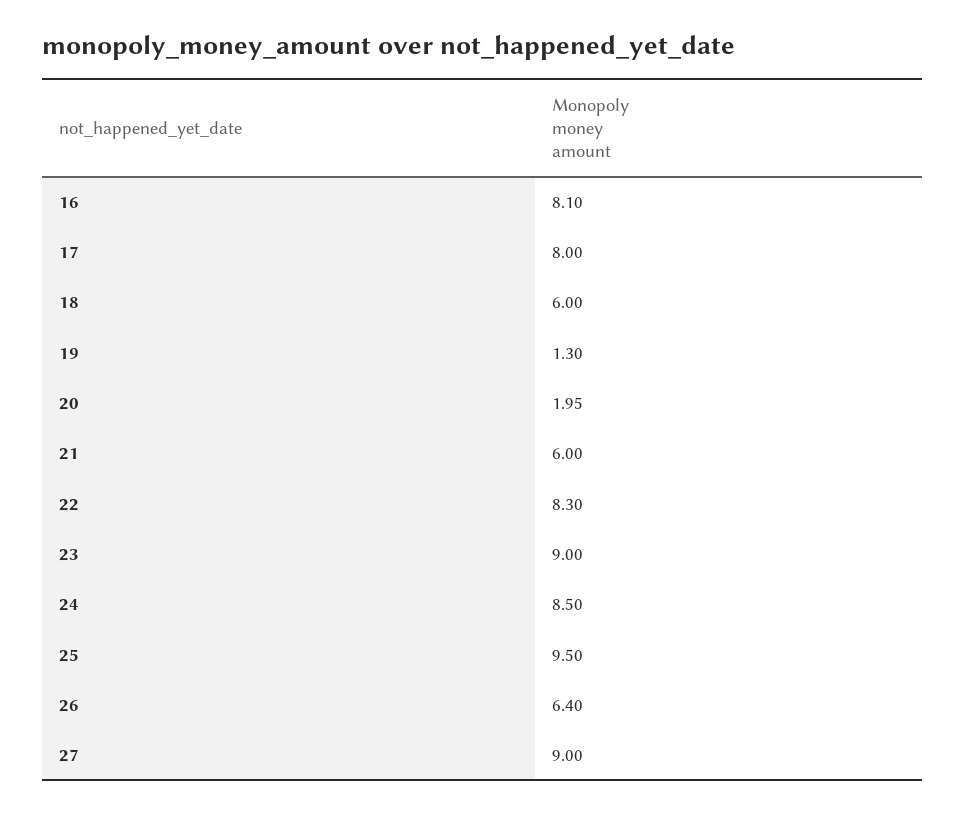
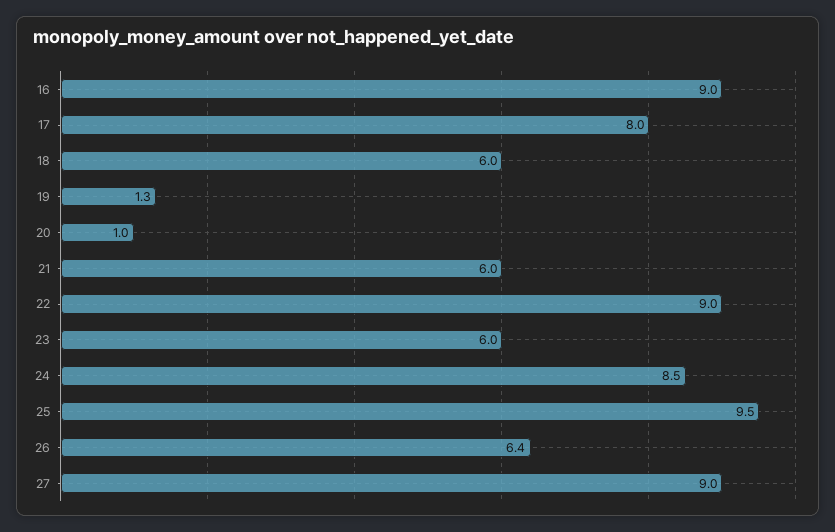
16: 8.1 -> 9
20: 1.95 -> 1
22: 8.3 -> 9
23: 9 -> 6

